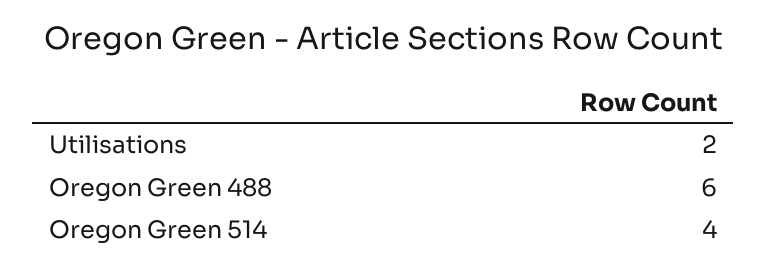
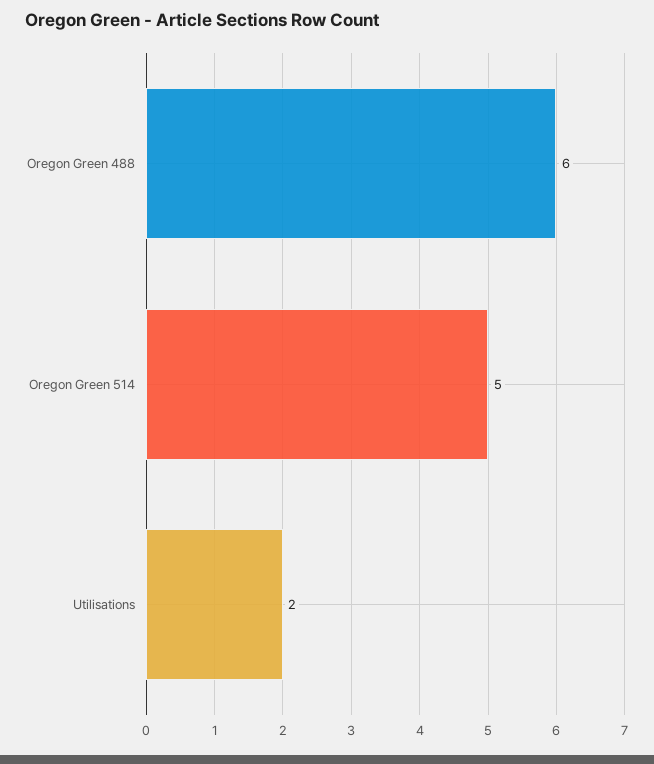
Oregon Green 514: 4 -> 5

